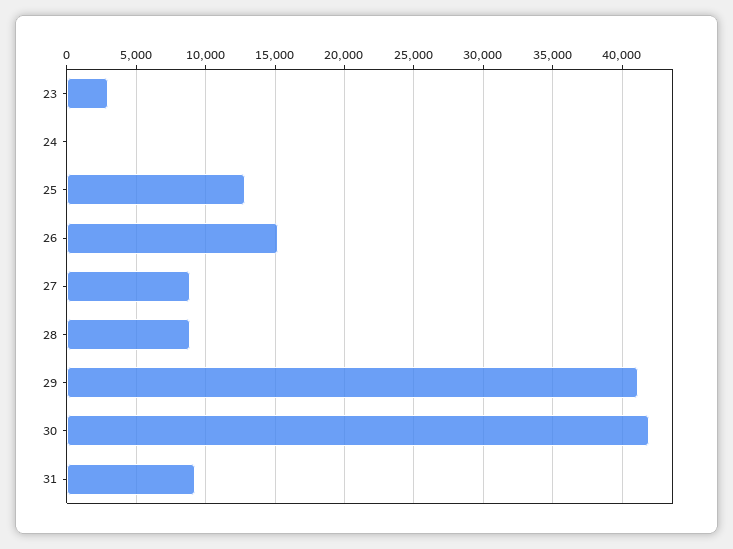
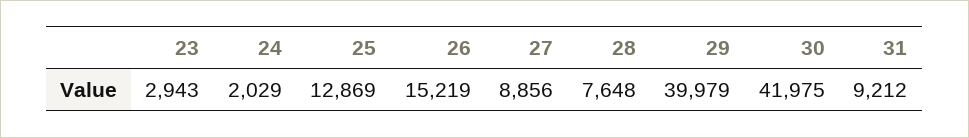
24: 0 -> 2029
28: 9000 -> 7648
29: 41000 -> 39979

